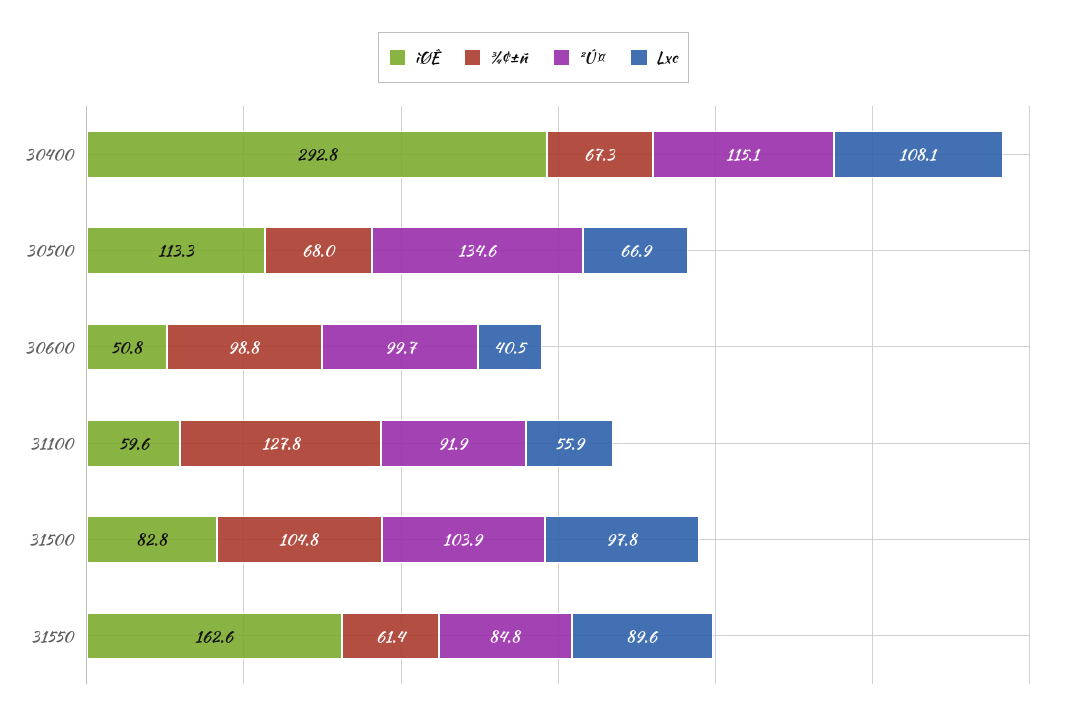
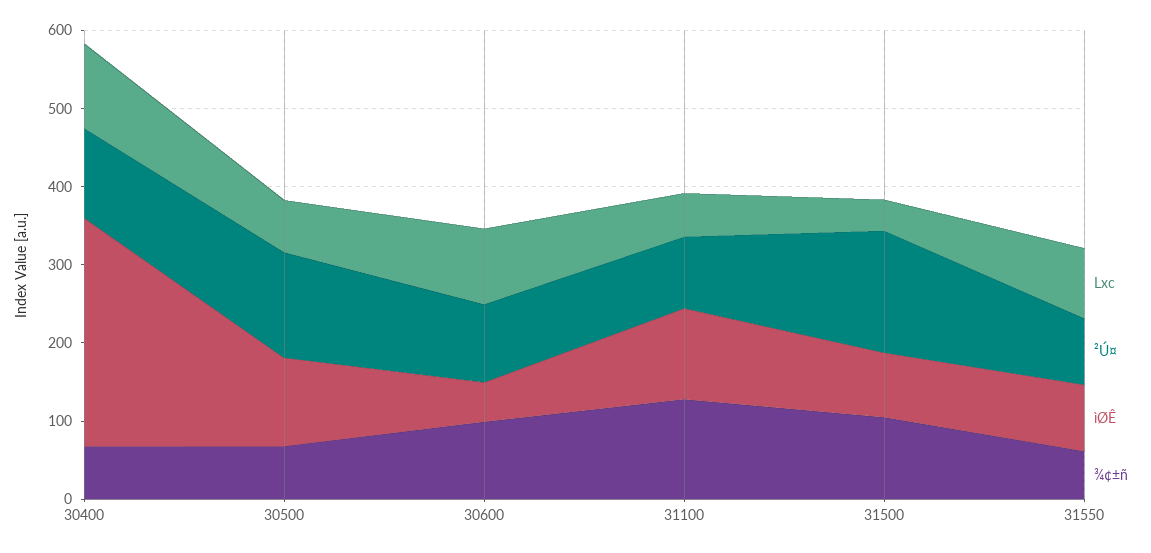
Lxc, 30600: 40.5 -> 100
ìØÊ, 31100: 59.6 -> 120
²Ú¤, 31500: 103.9 -> 160
Lxc, 31500: 97.8 -> 40
ìØÊ, 31550: 162.6 -> 80

